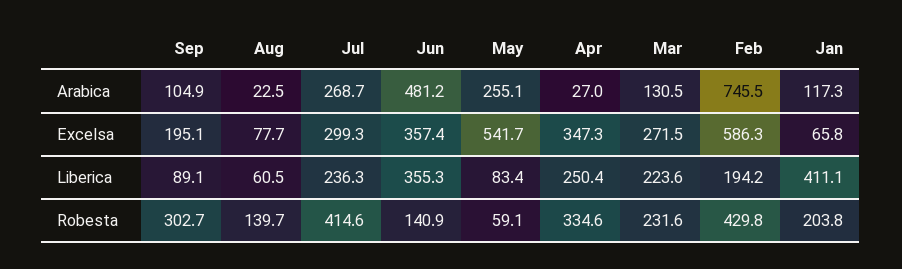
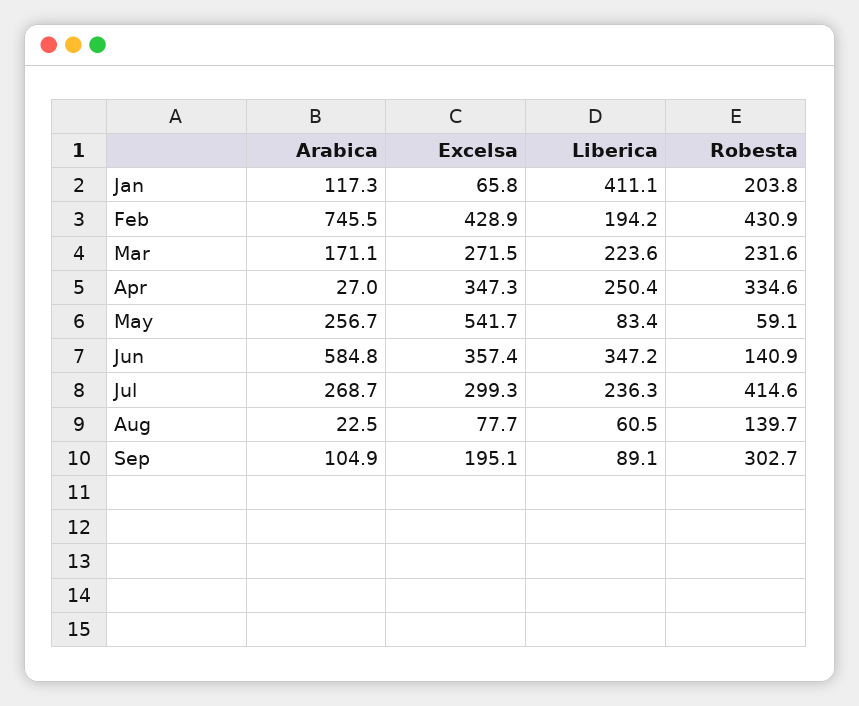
Jun, Arabica: 481.2 -> 584.8
May, Arabica: 255.1 -> 256.7
Mar, Arabica: 130.5 -> 171.1
Feb, Excelsa: 586.3 -> 428.9
Jun, Liberica: 355.3 -> 347.2
Feb, Robesta: 429.8 -> 430.9

